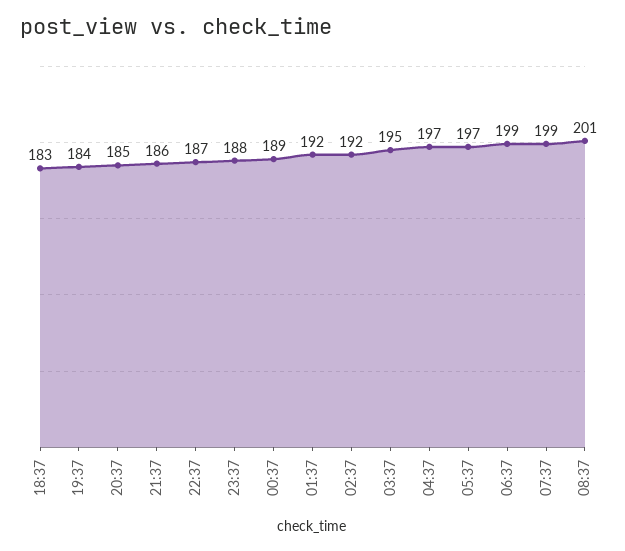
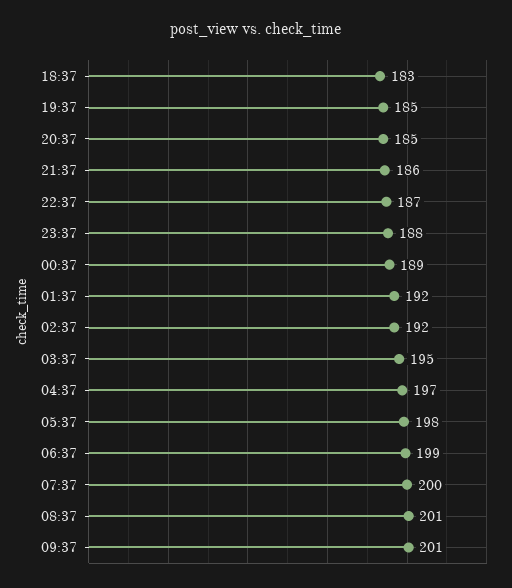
19:37: 184 -> 185
05:37: 197 -> 198
07:37: 199 -> 200
09:37: none -> 201

